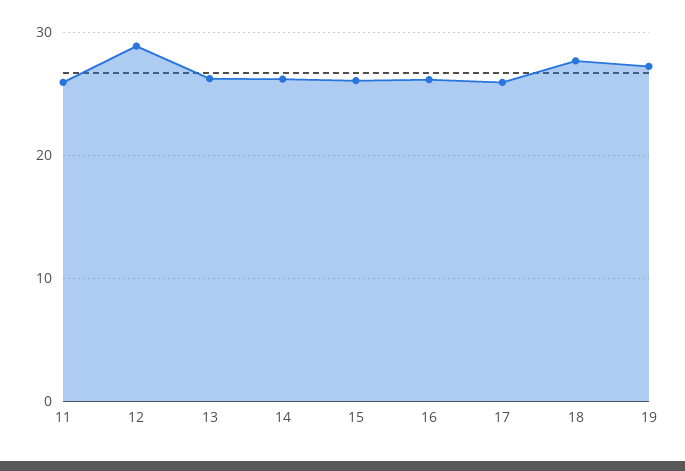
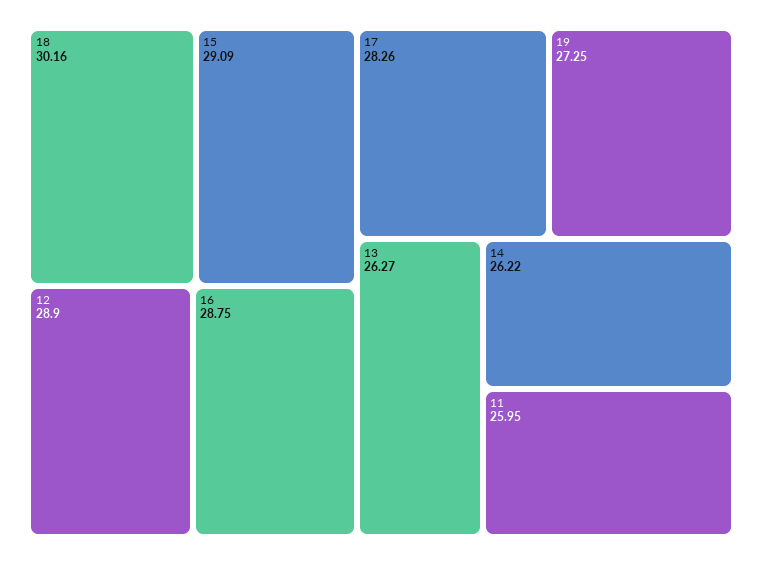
15: 26 -> 29.09
16: 26 -> 28.75
17: 26 -> 28.26
18: 28 -> 30.16

